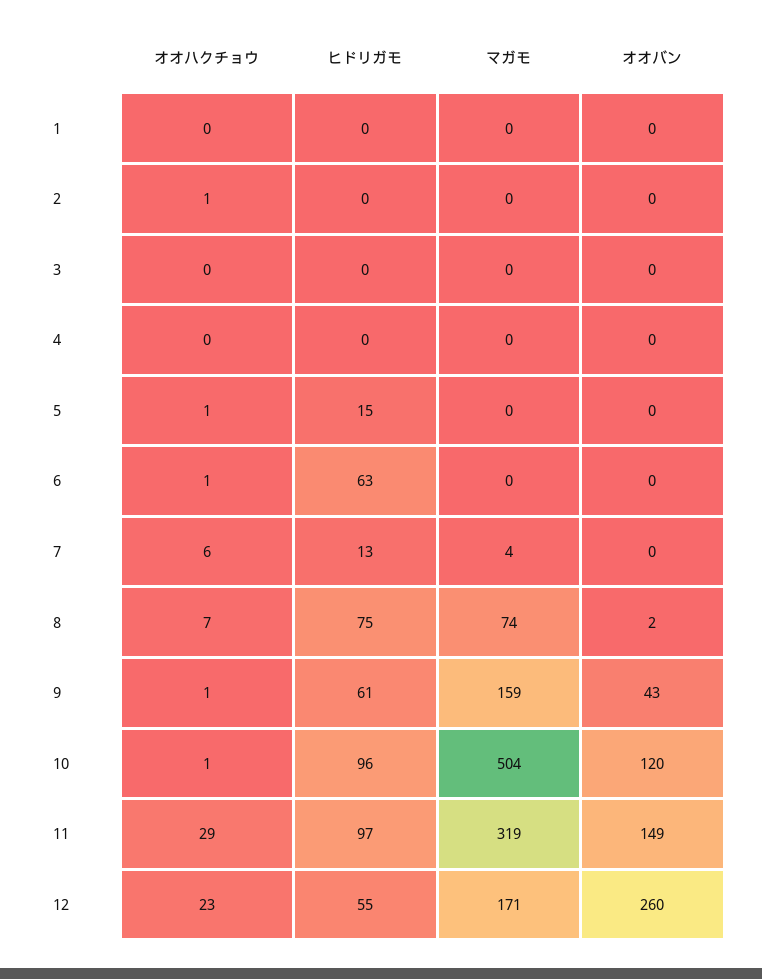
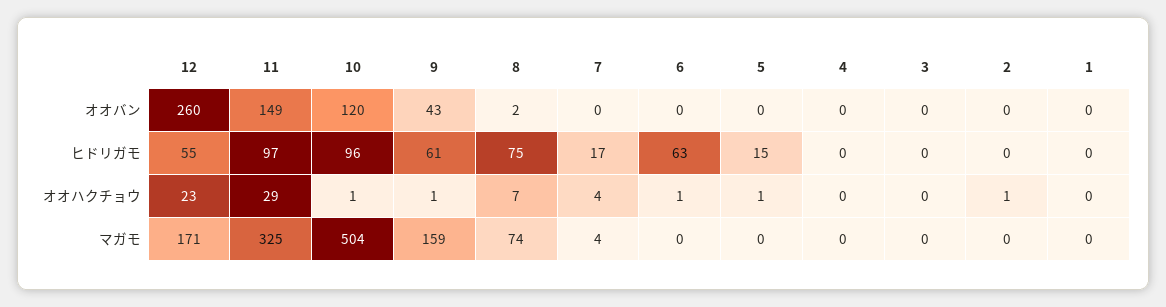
オオハクチョウ, 7: 6 -> 4
ヒドリガモ, 7: 13 -> 17
マガモ, 11: 319 -> 325

